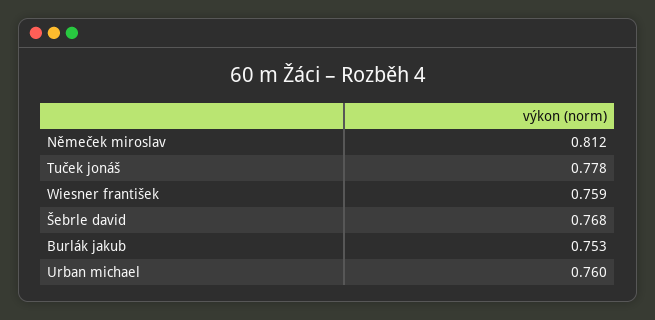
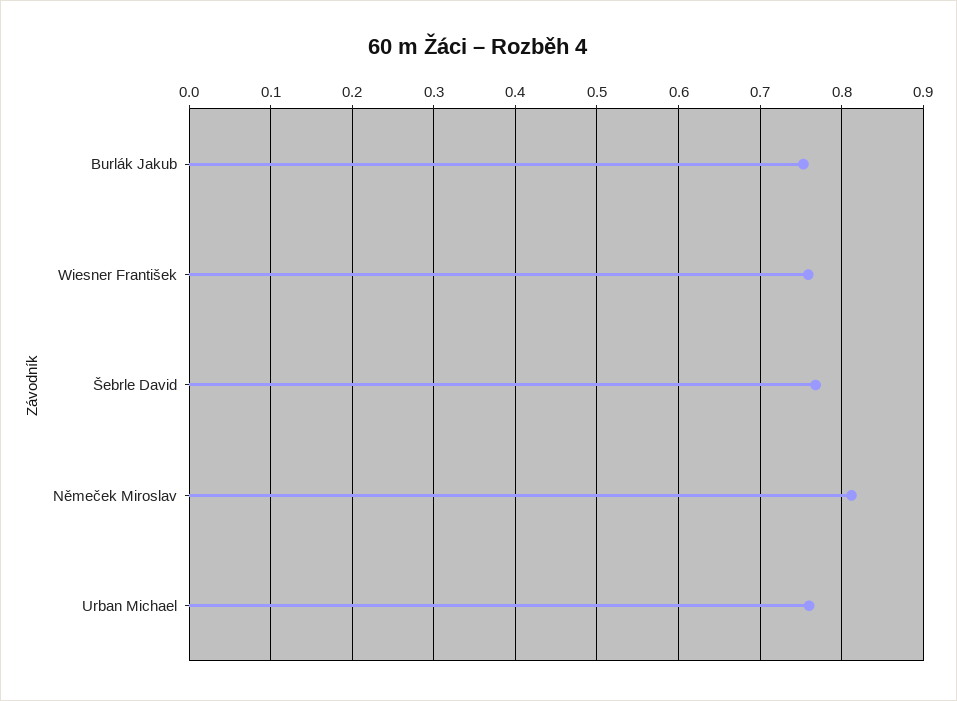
Tuček jonáš: 0.778 -> none

